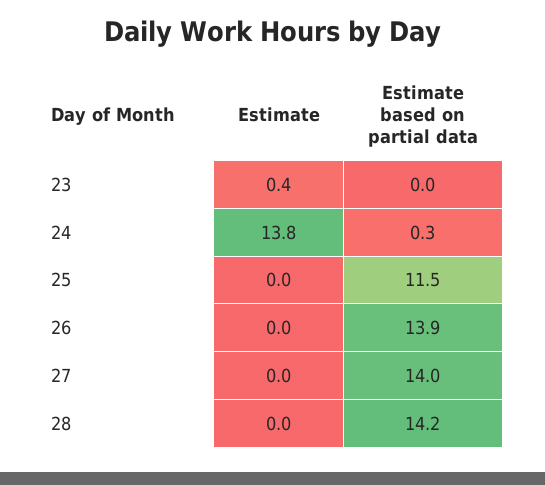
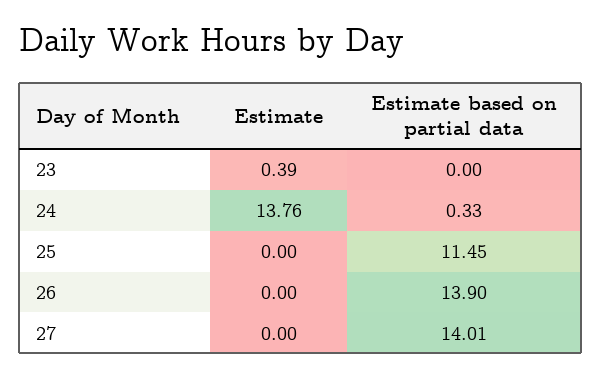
Estimate, 28: 0 -> none
Estimate based on partial data, 28: 14.2 -> none

